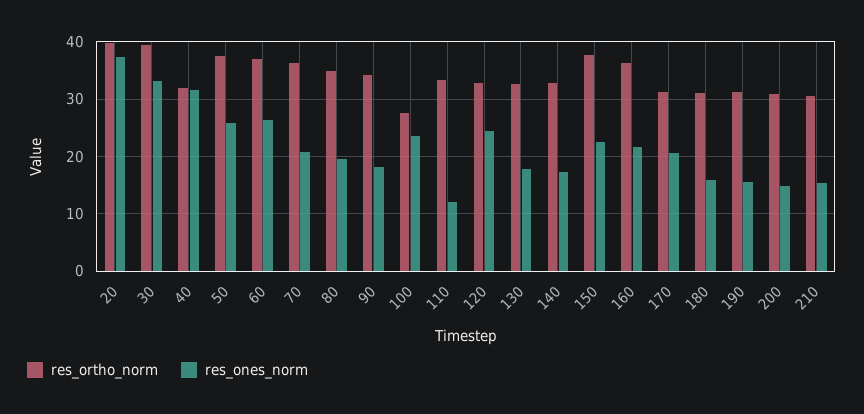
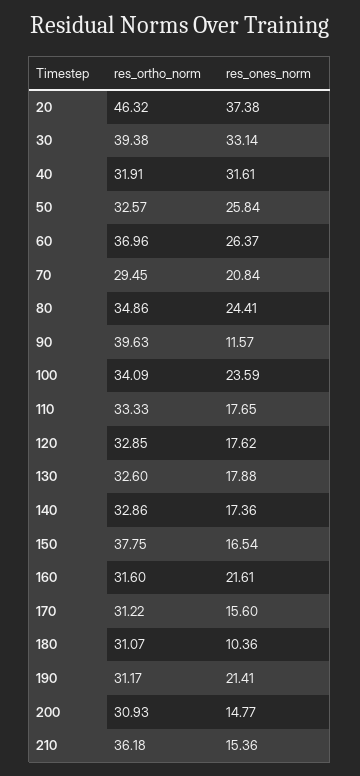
res_ortho_norm, 20: 40 -> 46.32
res_ortho_norm, 50: 38 -> 32.57
res_ortho_norm, 70: 36 -> 29.45
res_ones_norm, 80: 20 -> 24.41
res_ortho_norm, 90: 34 -> 39.63
res_ones_norm, 90: 18 -> 11.57
res_ortho_norm, 100: 28 -> 34.09
res_ones_norm, 110: 12 -> 17.65
res_ones_norm, 120: 24 -> 17.62
res_ones_norm, 150: 22 -> 16.54
res_ortho_norm, 160: 36 -> 31.6
res_ones_norm, 170: 20 -> 15.6
res_ones_norm, 180: 16 -> 10.36
res_ones_norm, 190: 16 -> 21.41
res_ortho_norm, 210: 30 -> 36.18

